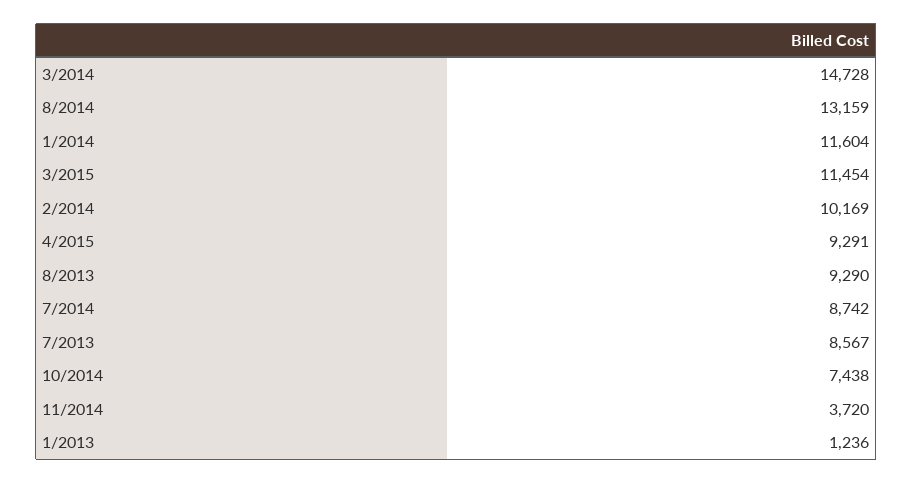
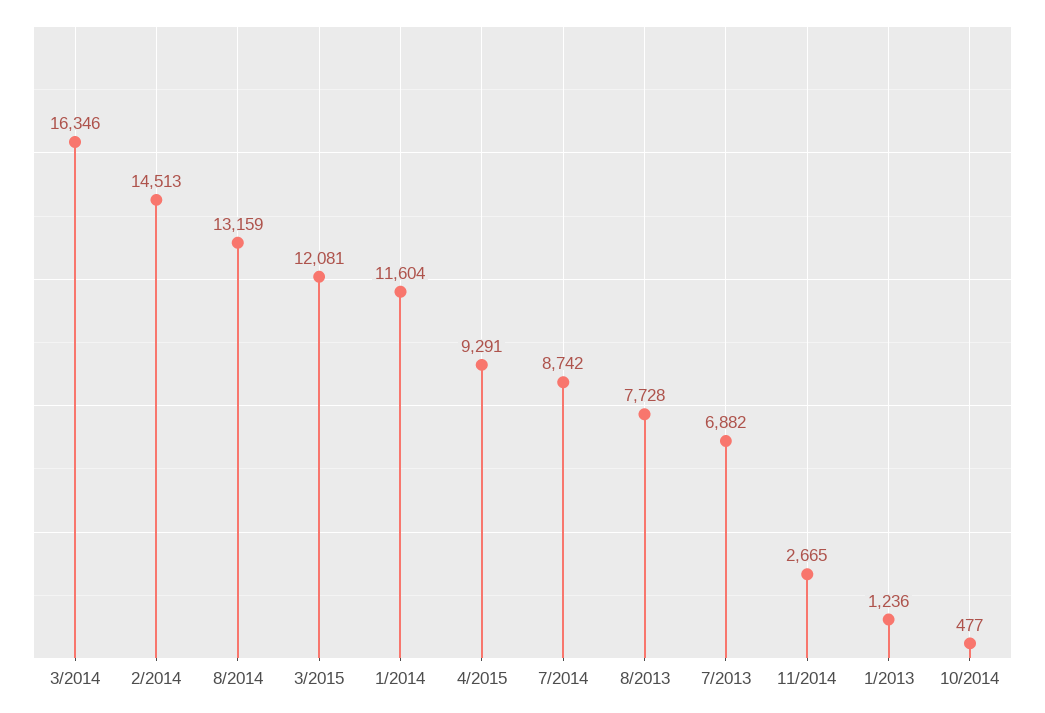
3/2014: 14728 -> 16346
3/2015: 11454 -> 12081
2/2014: 10169 -> 14513
8/2013: 9290 -> 7728
7/2013: 8567 -> 6882
10/2014: 7438 -> 477
11/2014: 3720 -> 2665

